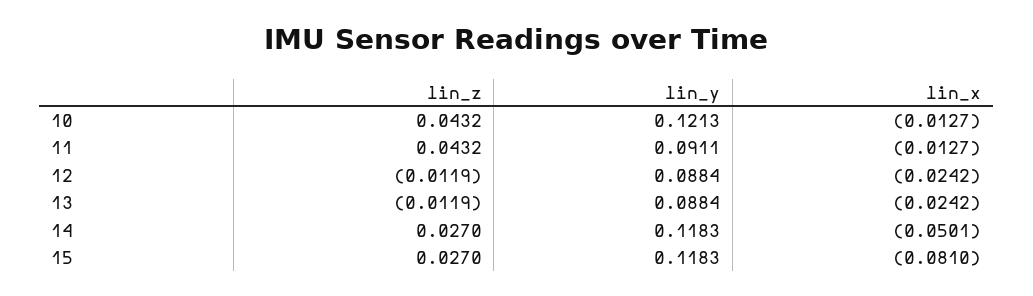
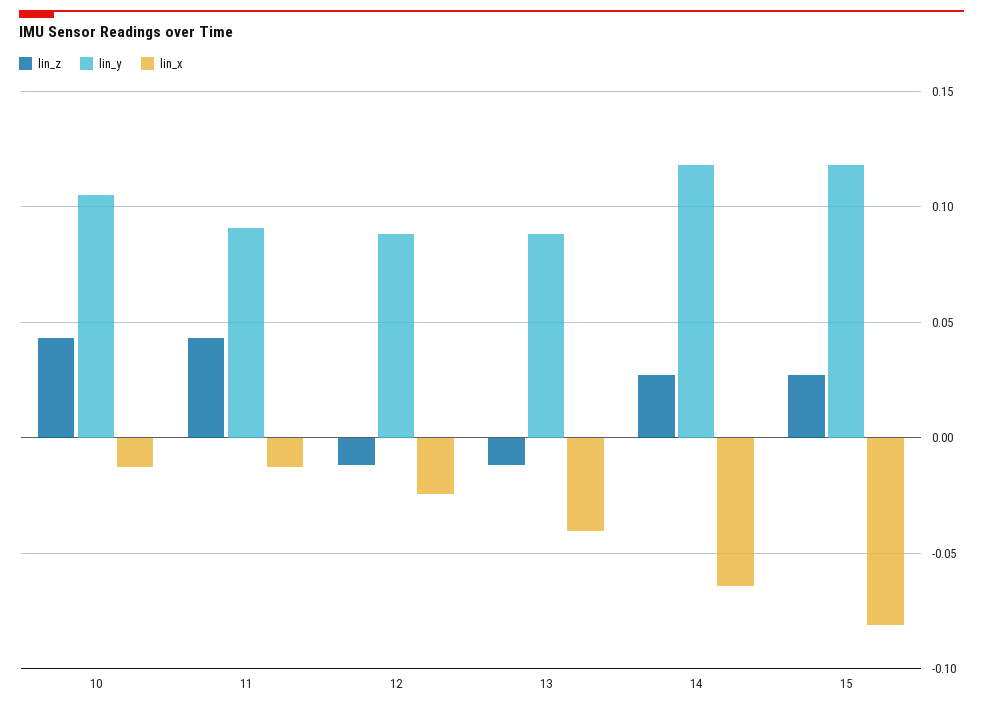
lin_y, 10: 0.1213 -> 0.105
lin_x, 13: -0.0242 -> -0.04
lin_x, 14: -0.0501 -> -0.065

